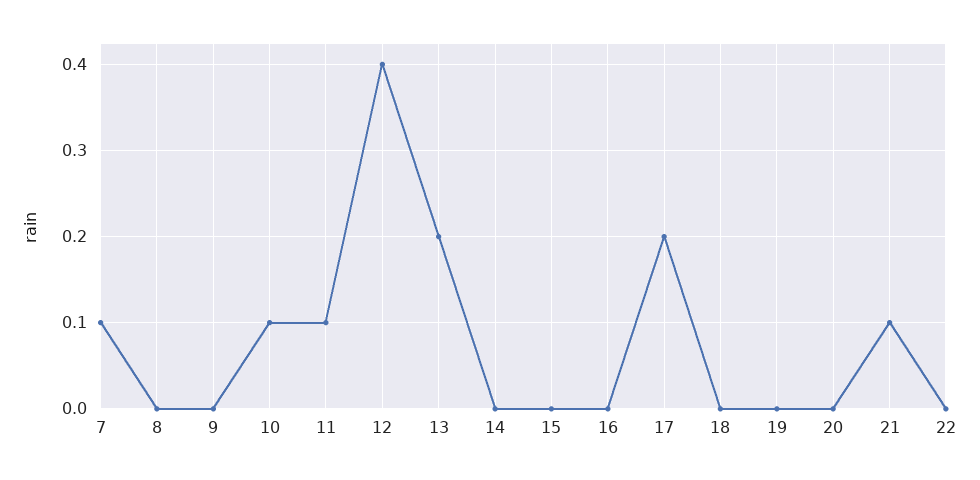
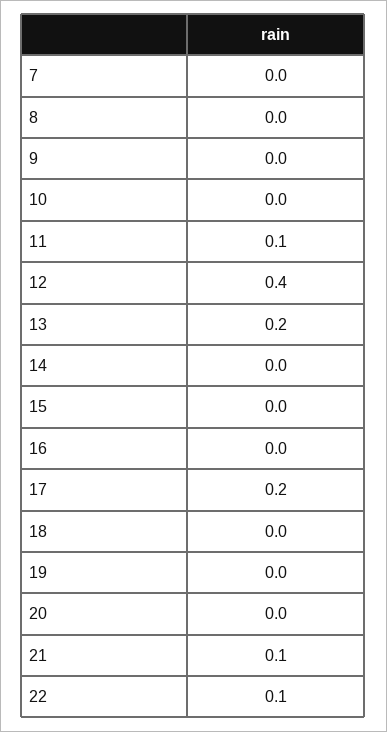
7: 0.1 -> 0
10: 0.1 -> 0
22: 0 -> 0.1

